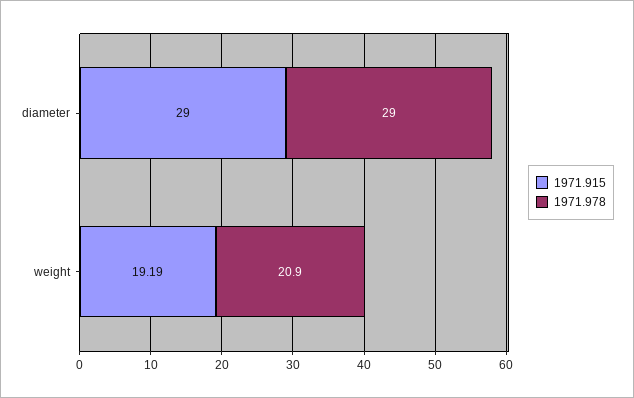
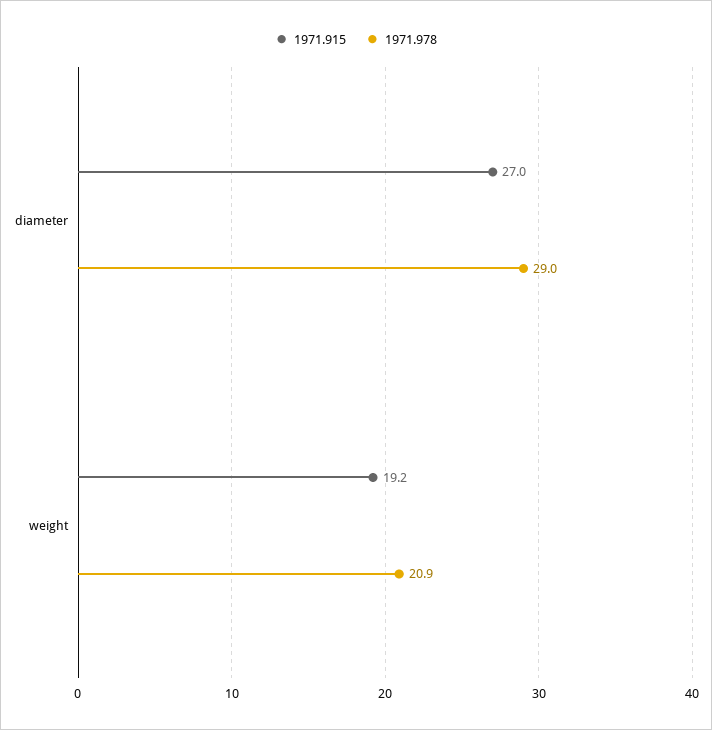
1971.915, diameter: 29 -> 27

